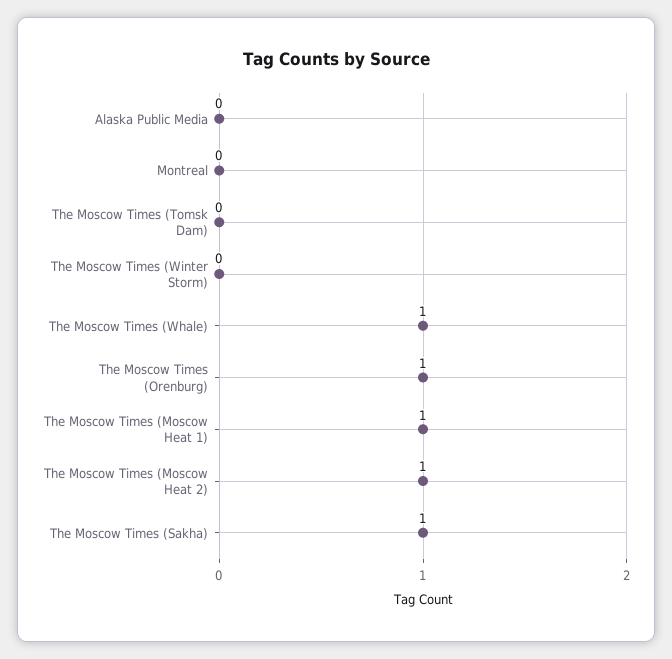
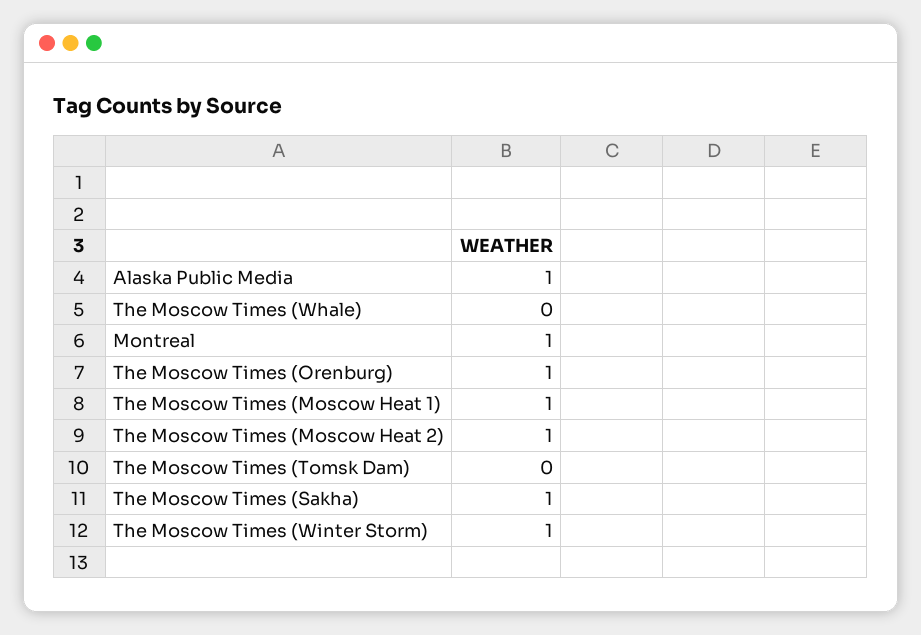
Alaska Public Media: 0 -> 1
Montreal: 0 -> 1
The Moscow Times (Winter Storm): 0 -> 1
The Moscow Times (Whale): 1 -> 0

